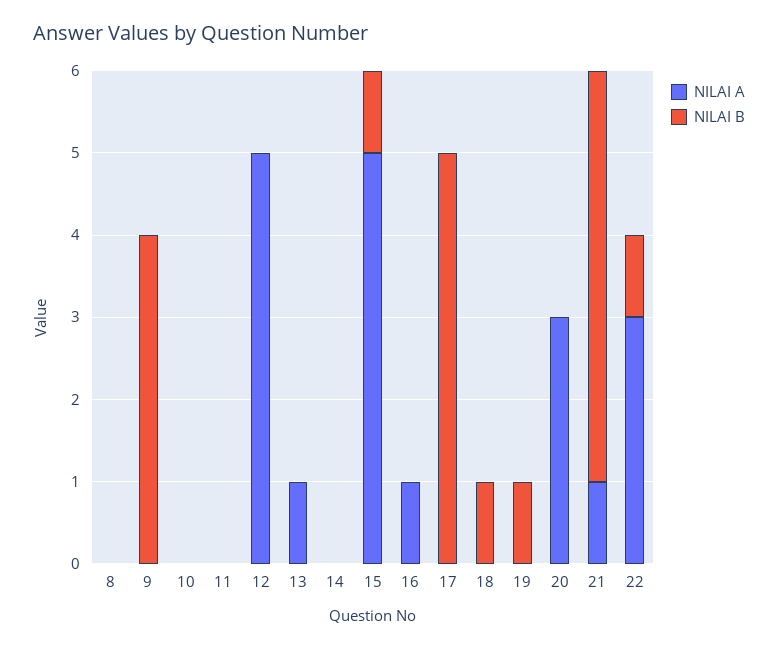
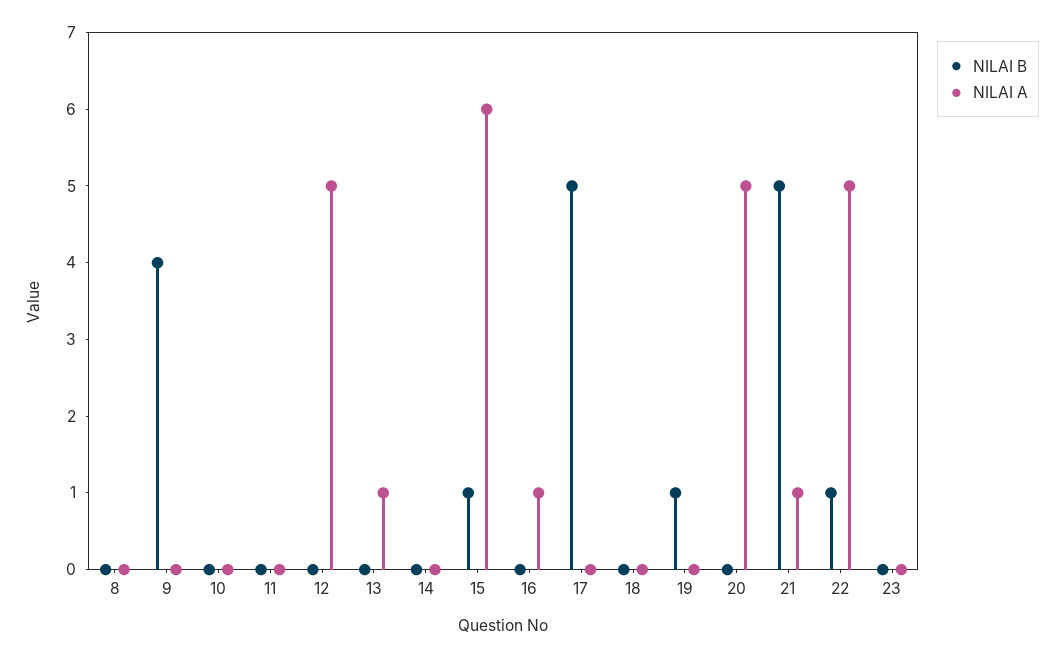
NILAI A, 15: 5 -> 6
NILAI B, 18: 1 -> 0
NILAI A, 20: 3 -> 5
NILAI A, 22: 3 -> 5
NILAI B, 23: none -> 0
NILAI A, 23: none -> 0

